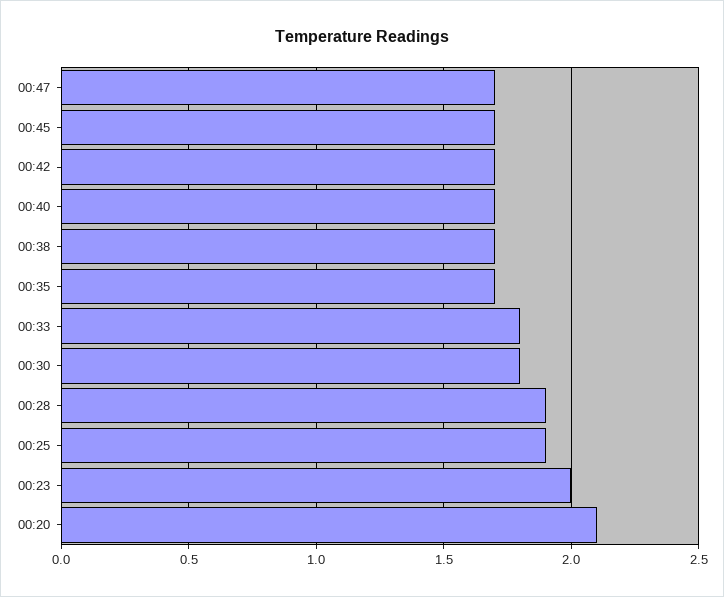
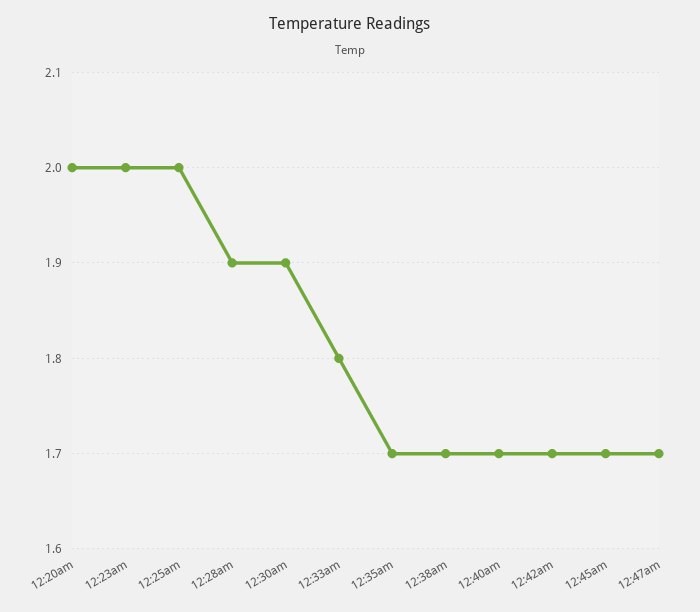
00:30: 1.8 -> 1.9
00:25: 1.9 -> 2
00:20: 2.1 -> 2

